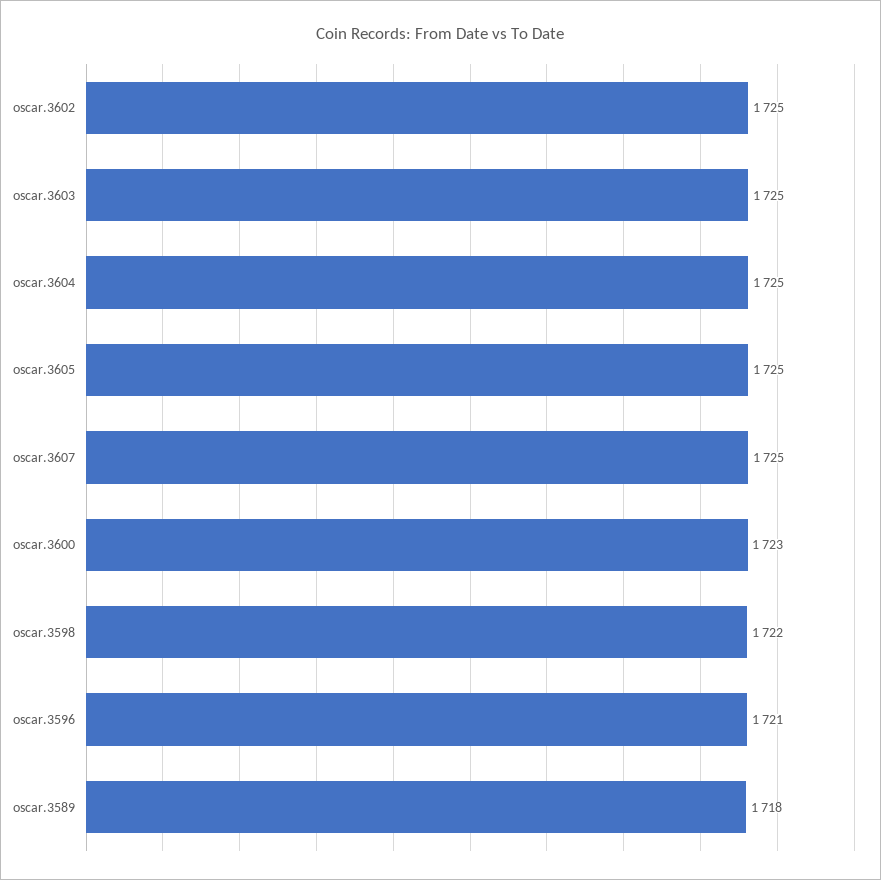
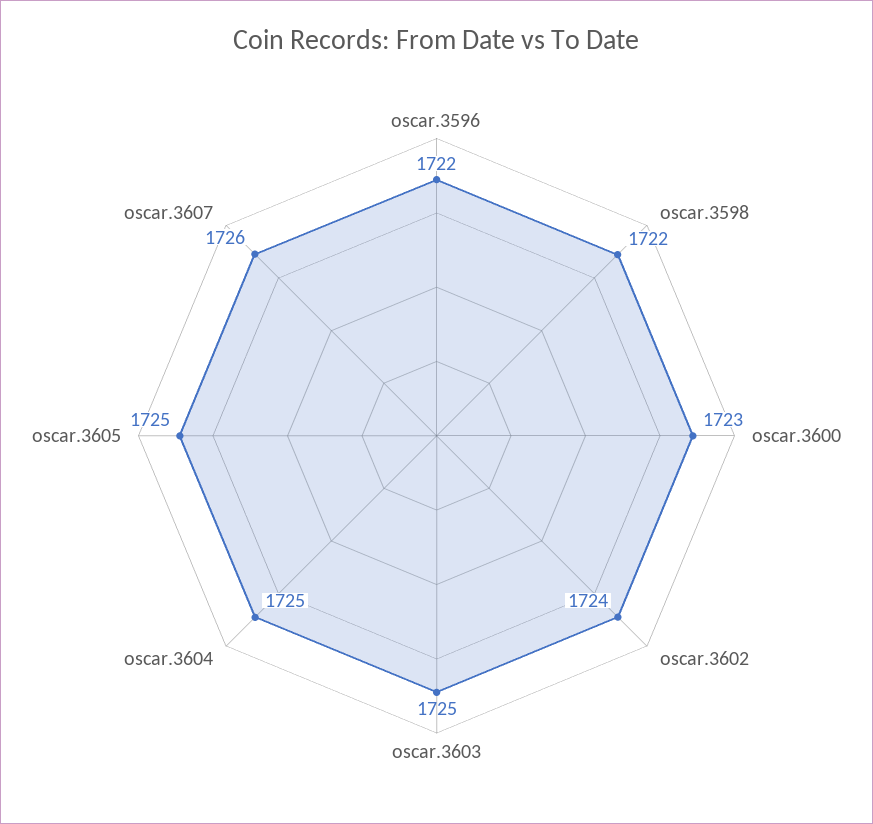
oscar.3602: 1725 -> 1724
oscar.3607: 1725 -> 1726
oscar.3596: 1721 -> 1722
oscar.3589: 1718 -> none

